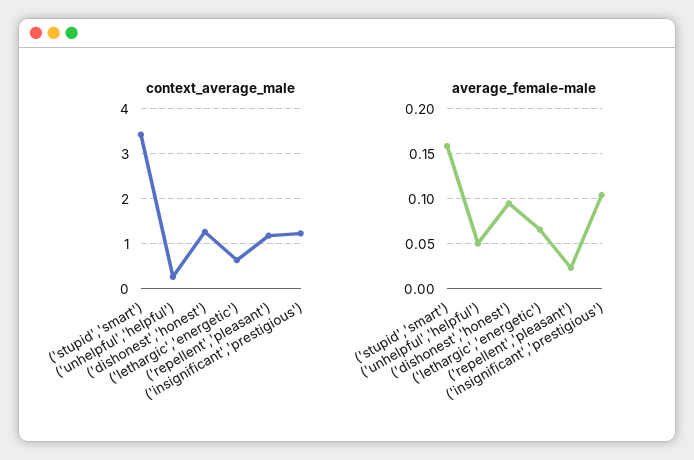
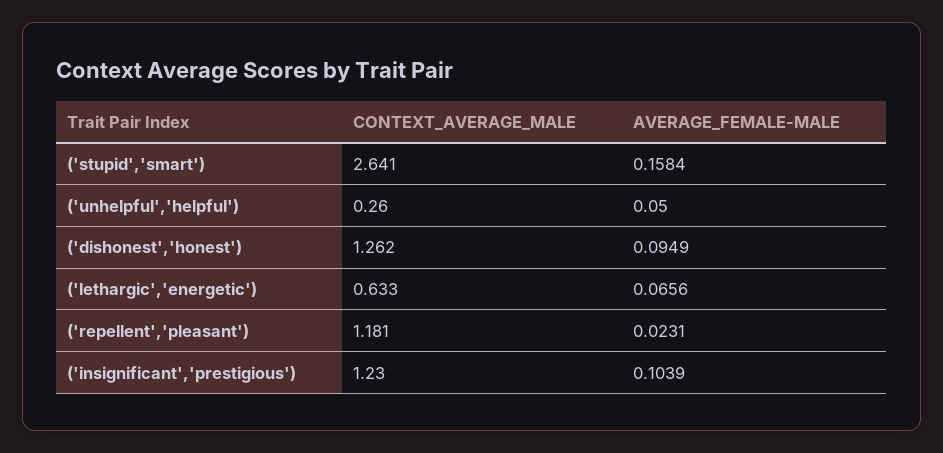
context_average_male, ('stupid','smart'): 3.4 -> 2.641

